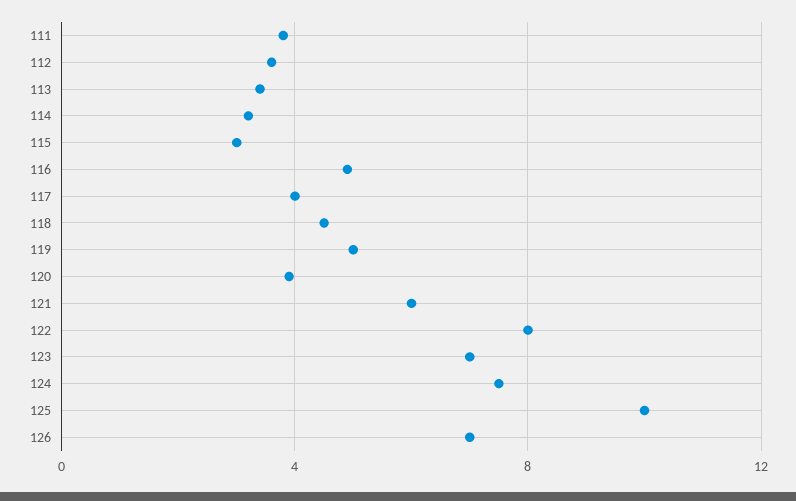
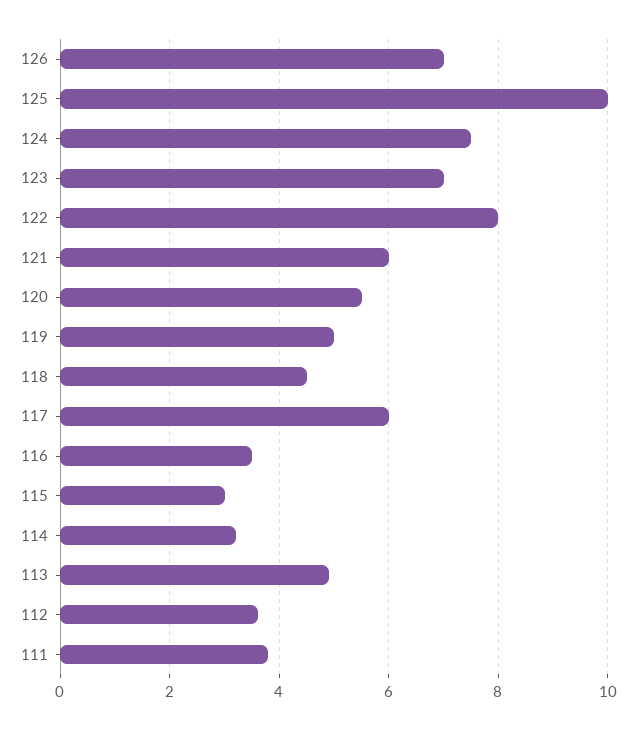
113: 3.5 -> 5
116: 5 -> 3.5
117: 4 -> 6
120: 4 -> 5.5

